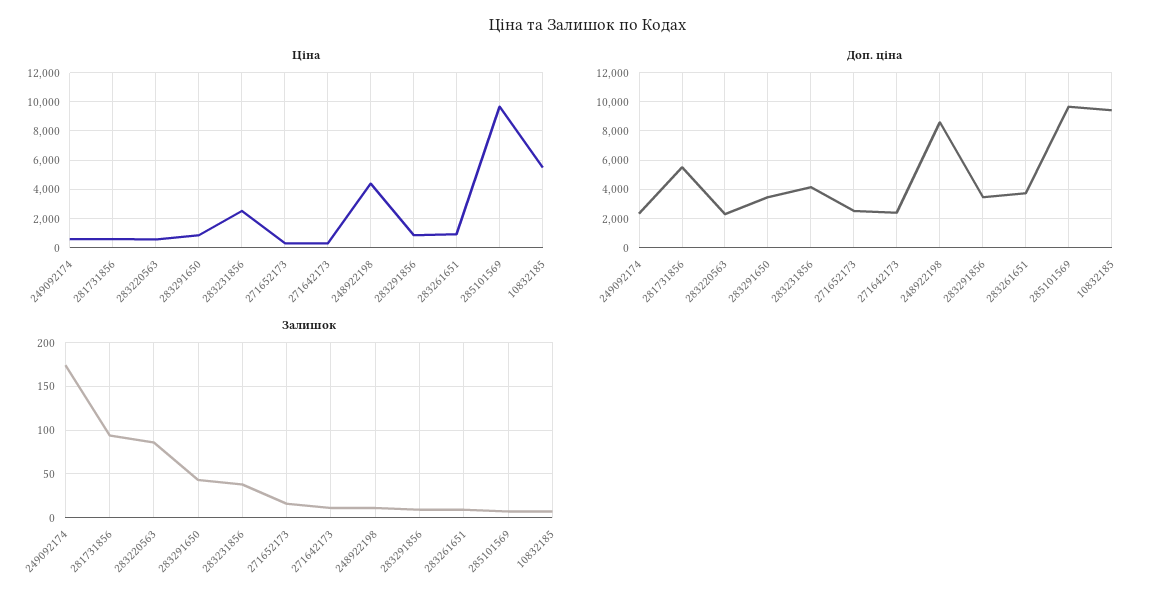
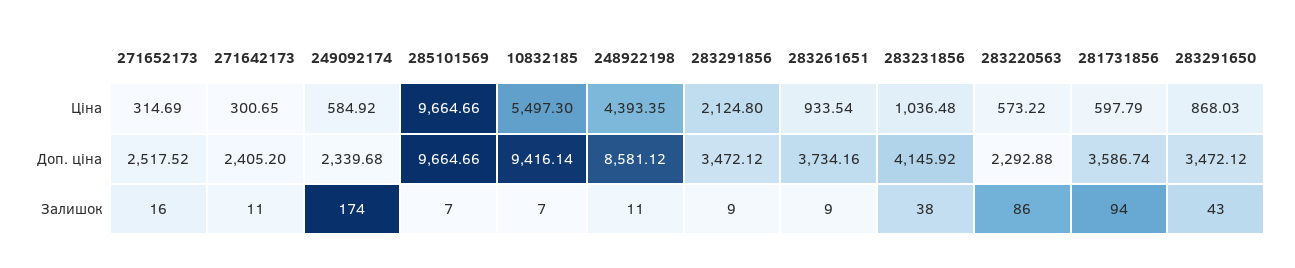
Ціна, 283231856: 2500 -> 1036.48
Ціна, 283291856: 1000 -> 2124.8
Доп. ціна, 281731856: 5500 -> 3586.74

